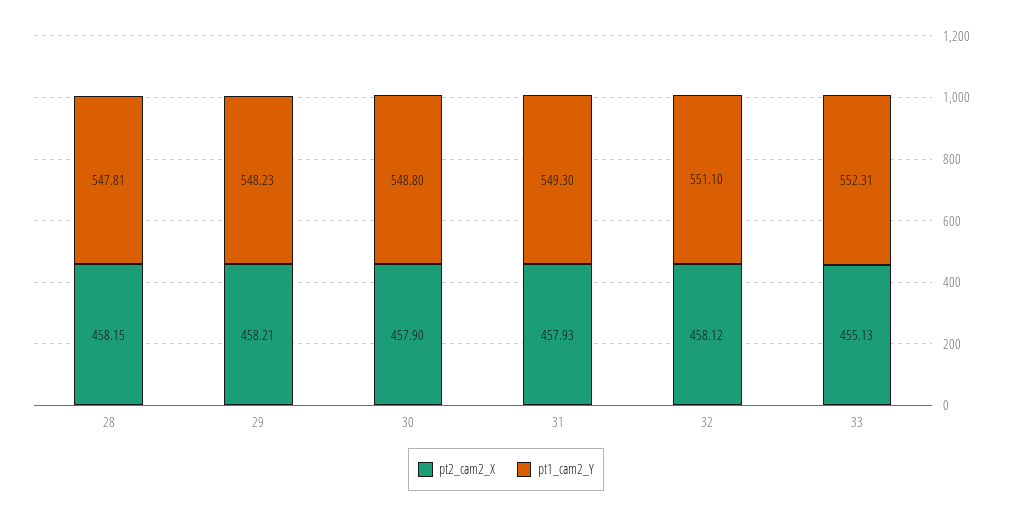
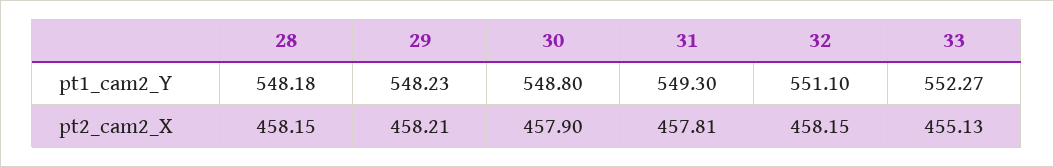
pt1_cam2_Y, 28: 547.81 -> 548.18
pt2_cam2_X, 31: 457.93 -> 457.81
pt2_cam2_X, 32: 458.12 -> 458.15
pt1_cam2_Y, 33: 552.31 -> 552.27

